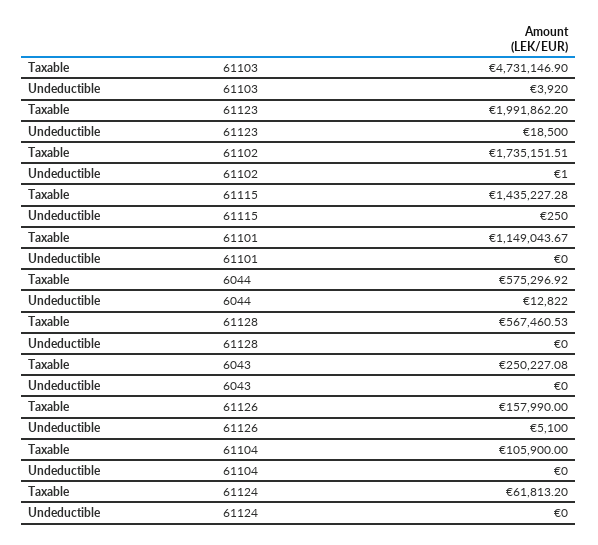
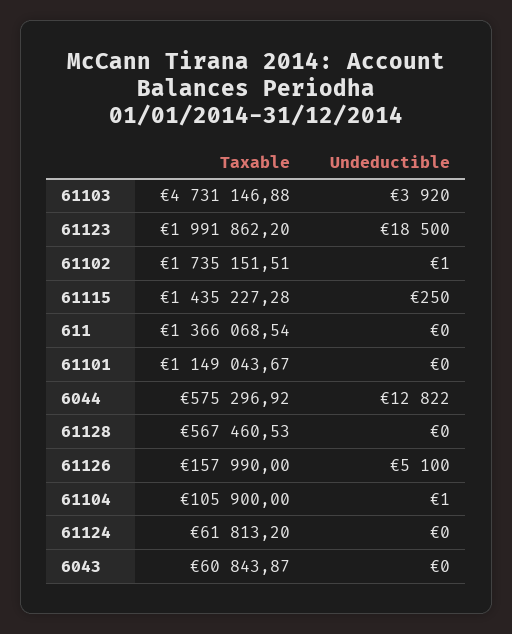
Taxable, 61103: 4731146.9 -> 4731146.88
Taxable, 6043: 250227.08 -> 60843.87
Undeductible, 61104: 0 -> 1
Taxable, 611: none -> 1366068.54
Undeductible, 611: none -> 0

